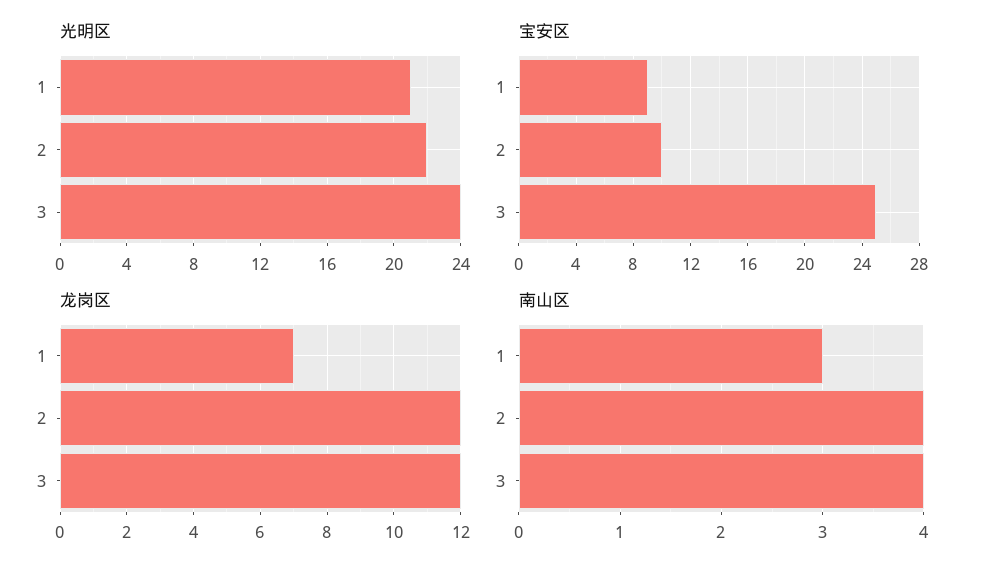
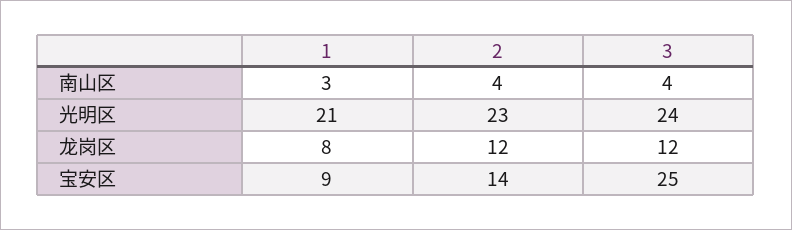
光明区, 2: 22 -> 23
宝安区, 2: 10 -> 14
龙岗区, 1: 7 -> 8

